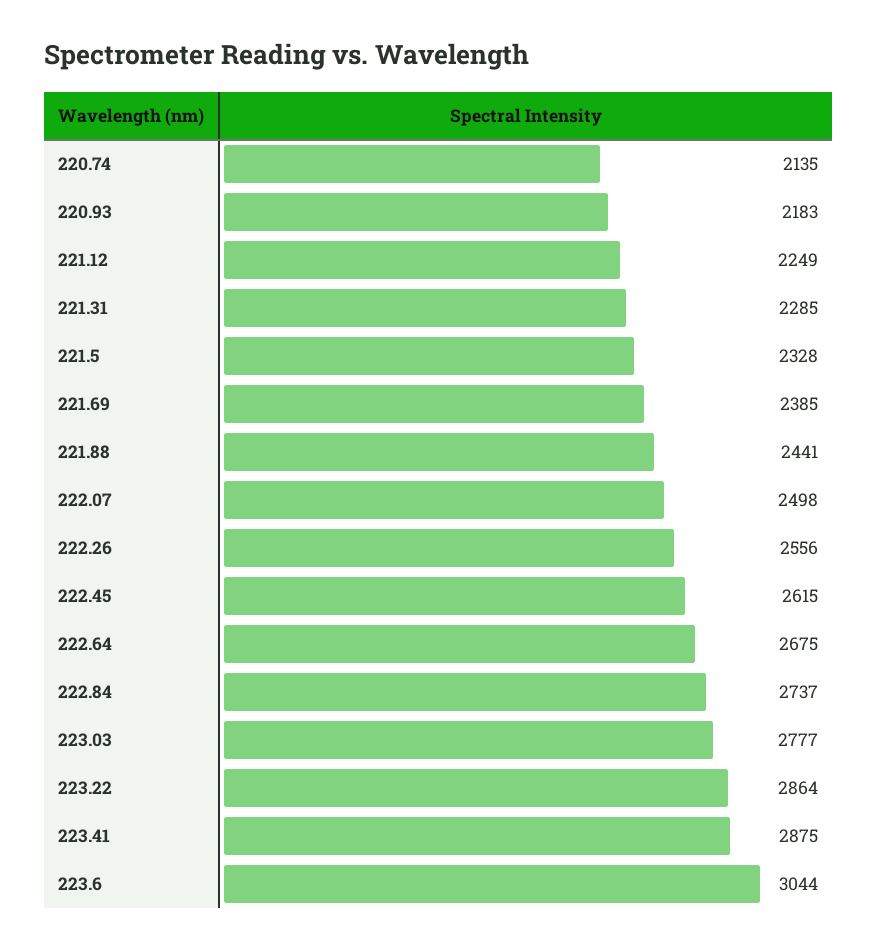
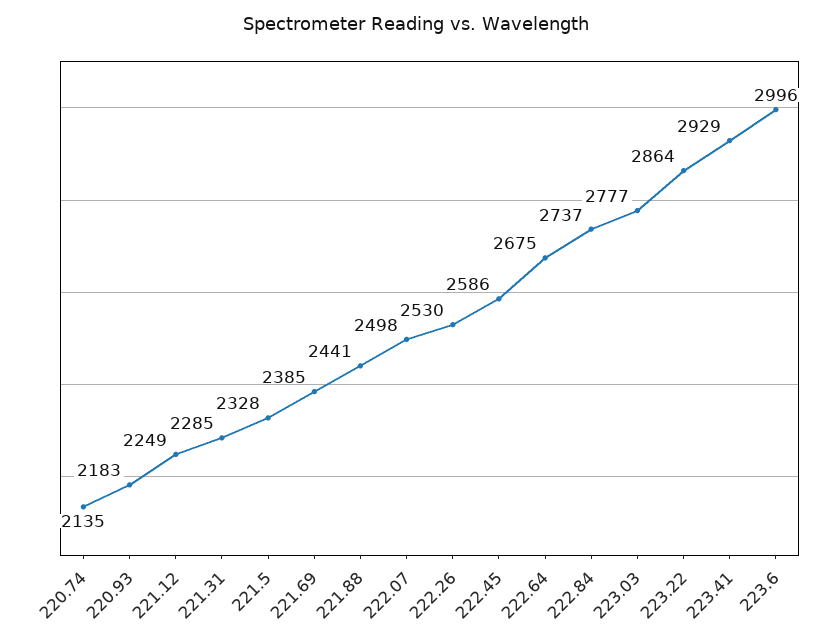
222.26: 2556 -> 2530
222.45: 2615 -> 2586
223.41: 2875 -> 2929
223.6: 3044 -> 2996

